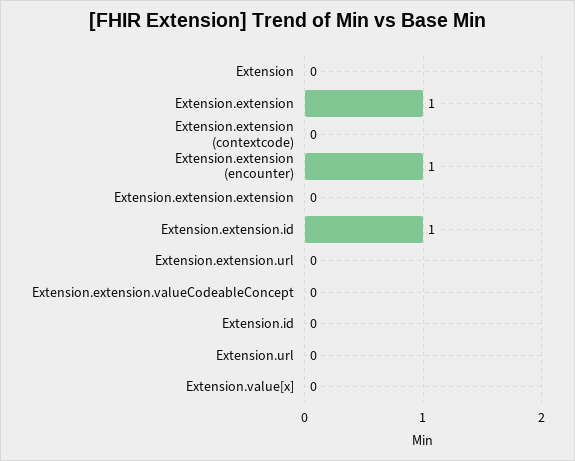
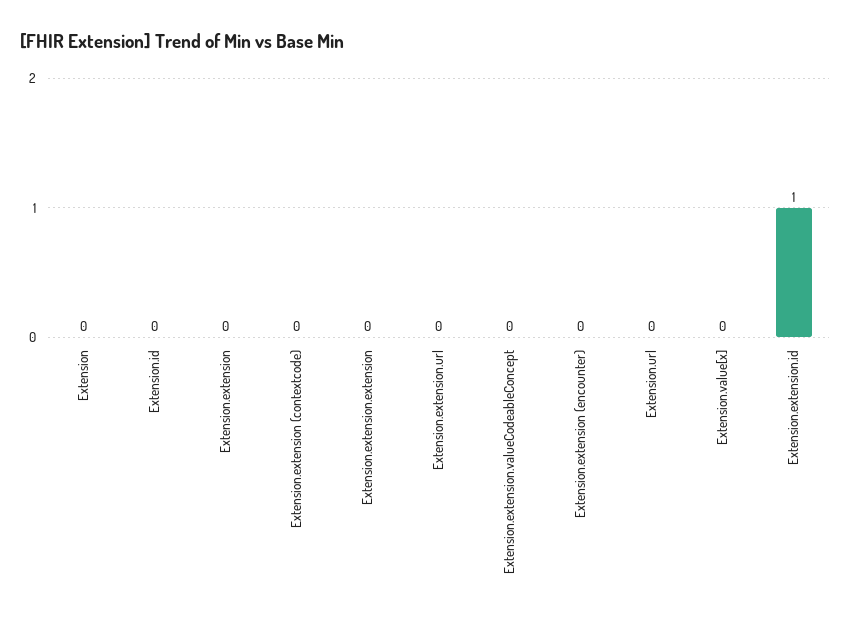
Extension.extension: 1 -> 0
Extension.extension (encounter): 1 -> 0

